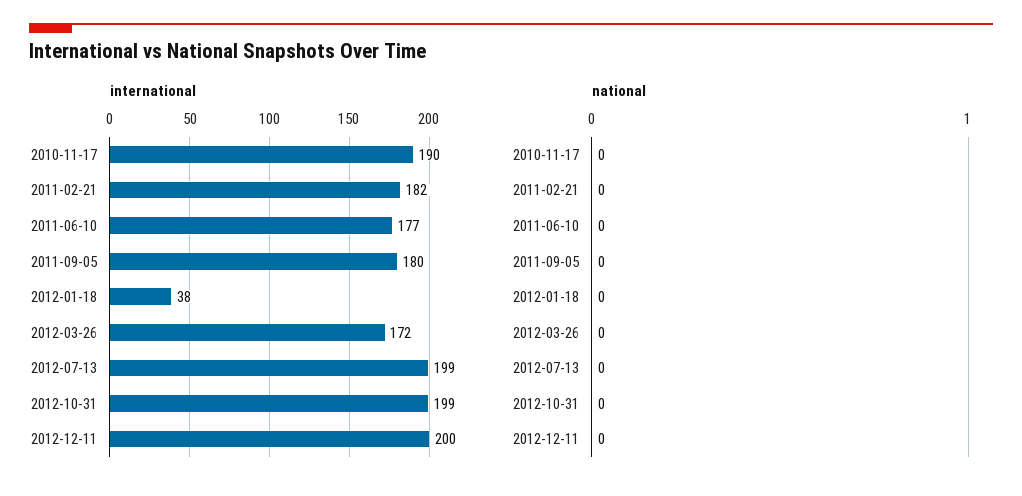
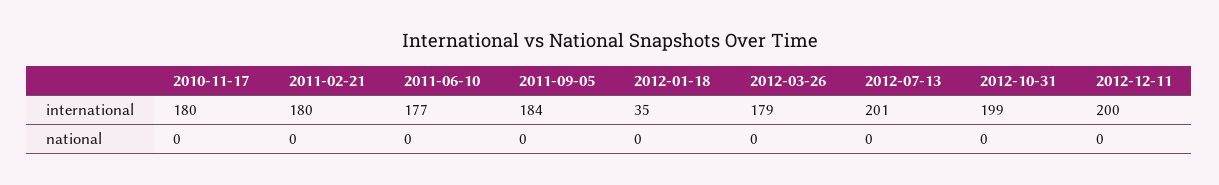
international, 2010-11-17: 190 -> 180
international, 2011-02-21: 182 -> 180
international, 2011-09-05: 180 -> 184
international, 2012-01-18: 38 -> 35
international, 2012-03-26: 172 -> 179
international, 2012-07-13: 199 -> 201

